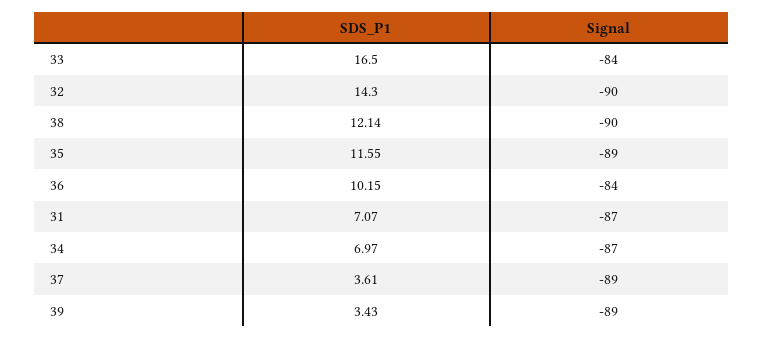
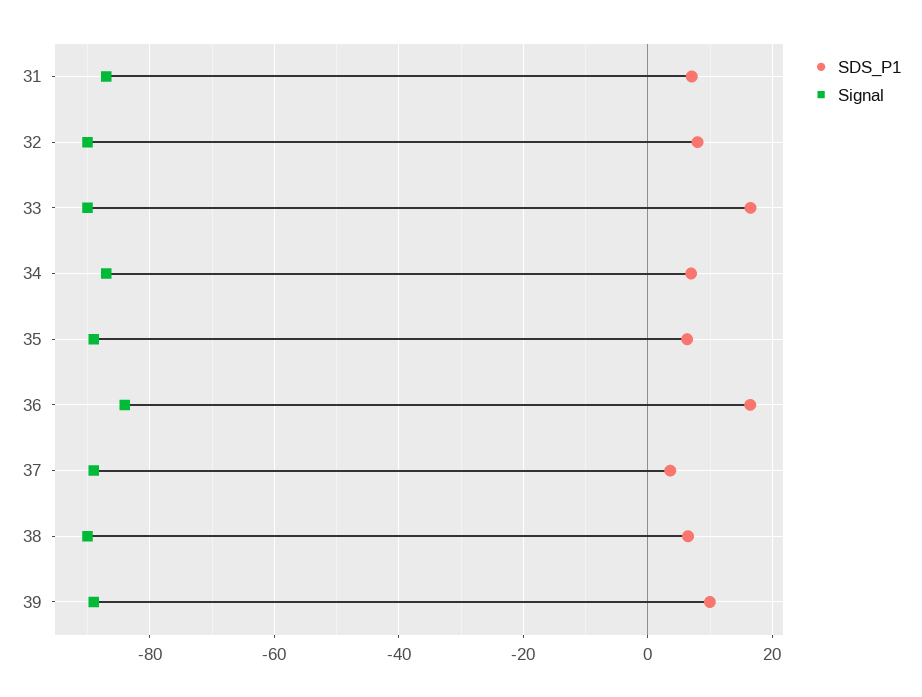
Signal, 33: -84 -> -90
SDS_P1, 32: 14.3 -> 8
SDS_P1, 38: 12.14 -> 6
SDS_P1, 35: 11.55 -> 6
SDS_P1, 36: 10.15 -> 16
SDS_P1, 39: 3.43 -> 10

